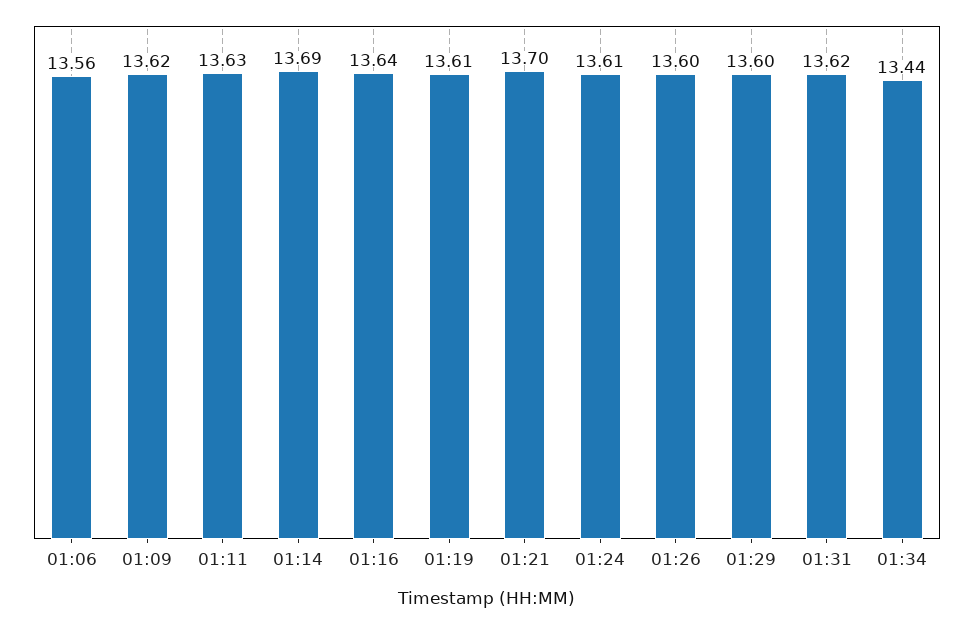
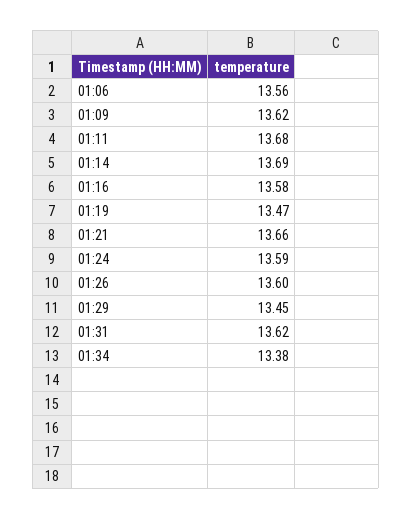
01:11: 13.63 -> 13.68
01:16: 13.64 -> 13.58
01:19: 13.61 -> 13.47
01:21: 13.7 -> 13.66
01:24: 13.61 -> 13.59
01:29: 13.6 -> 13.45
01:34: 13.44 -> 13.38

